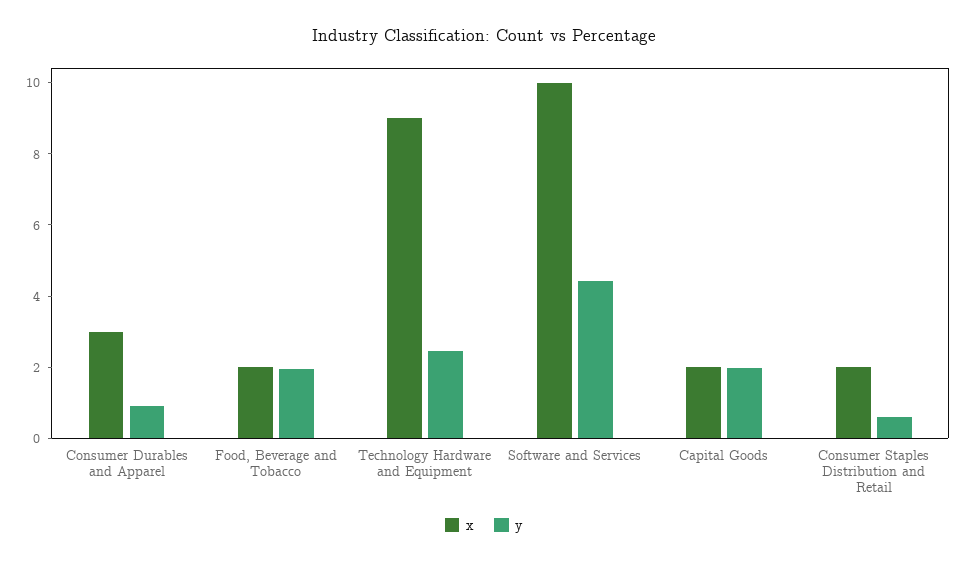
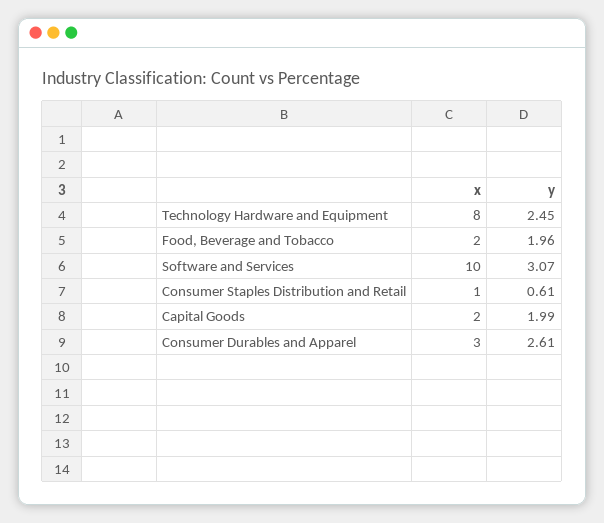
y, Consumer Durables and Apparel: 1 -> 2.61
x, Technology Hardware and Equipment: 9 -> 8
y, Software and Services: 4.5 -> 3.07
x, Consumer Staples Distribution and Retail: 2 -> 1

